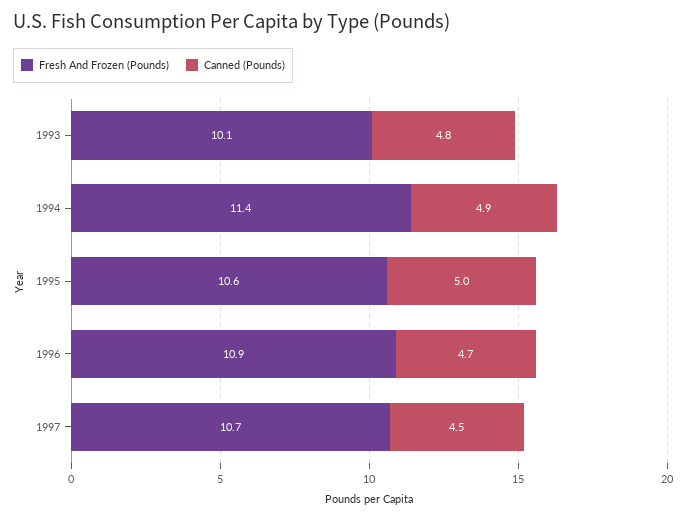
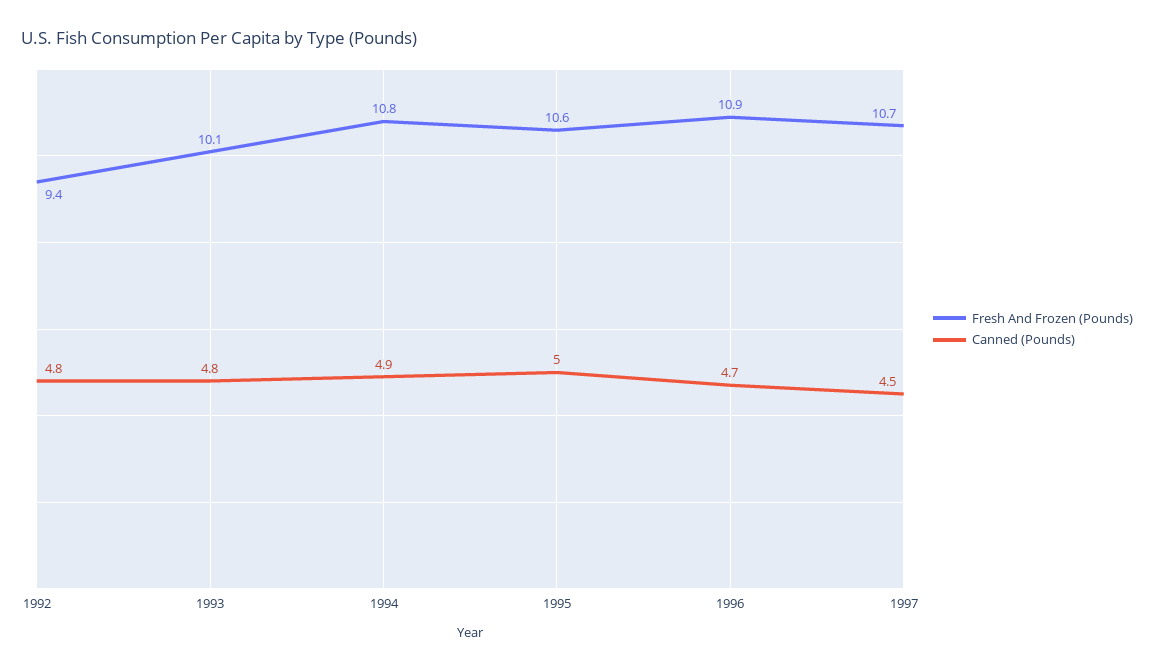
Fresh And Frozen (Pounds), 1994: 11.4 -> 10.8
Fresh And Frozen (Pounds), 1992: none -> 9.4
Canned (Pounds), 1992: none -> 4.8

